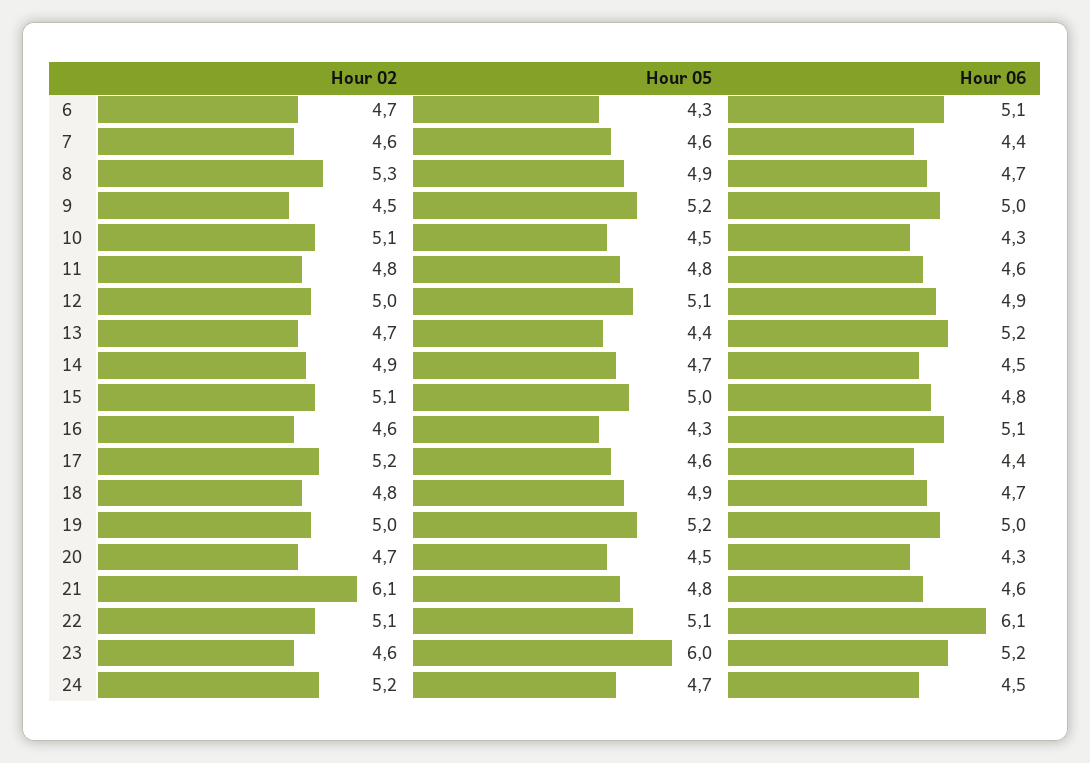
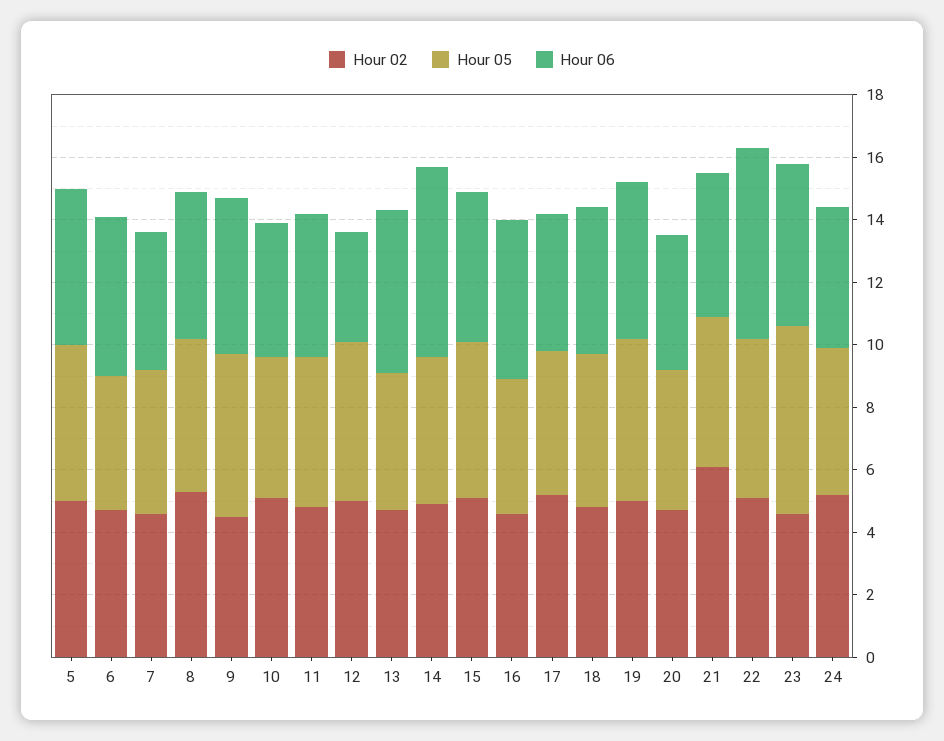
Hour 06, 12: 4.9 -> 3.5
Hour 06, 14: 4.5 -> 6
Hour 02, 5: none -> 5
Hour 05, 5: none -> 5
Hour 06, 5: none -> 5

